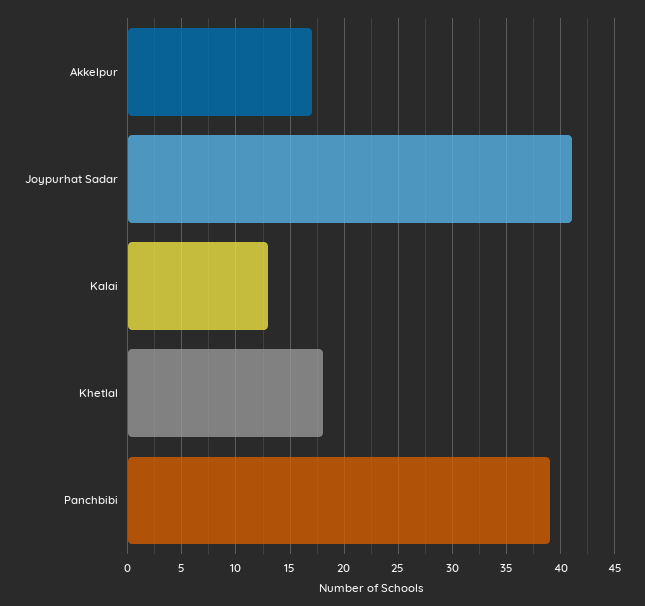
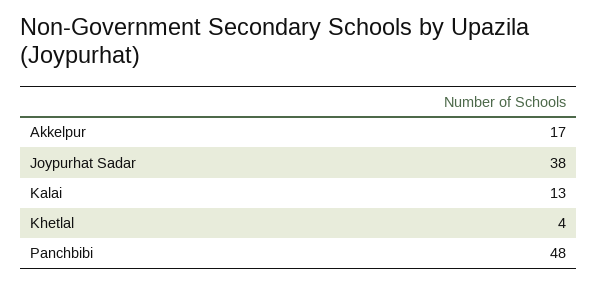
Joypurhat Sadar: 41 -> 38
Khetlal: 18 -> 4
Panchbibi: 39 -> 48

